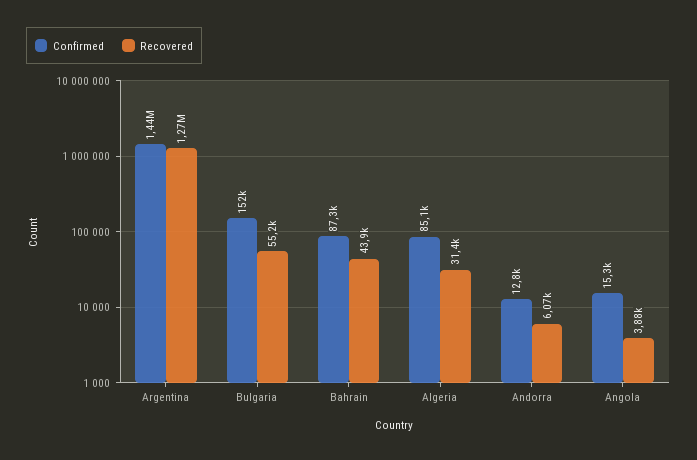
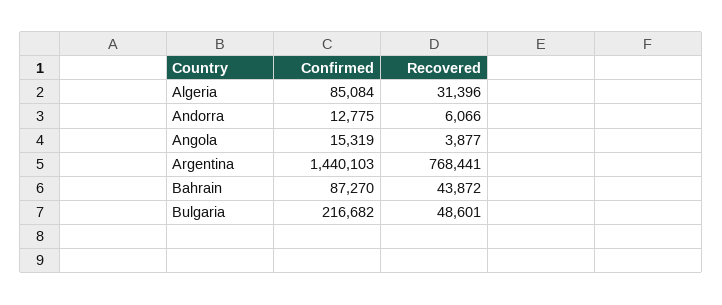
Recovered, Argentina: 1270000 -> 768441
Confirmed, Bulgaria: 152000 -> 216682
Recovered, Bulgaria: 55200 -> 48601

